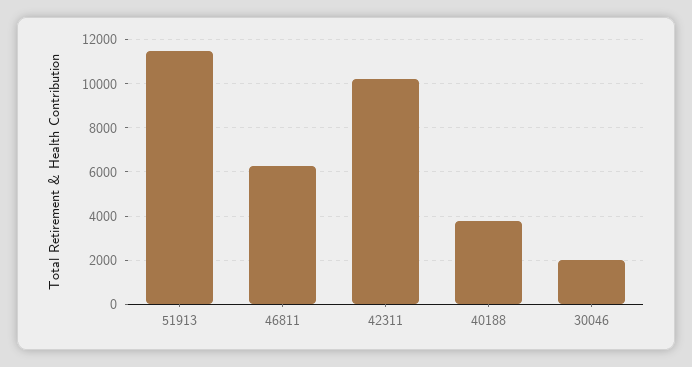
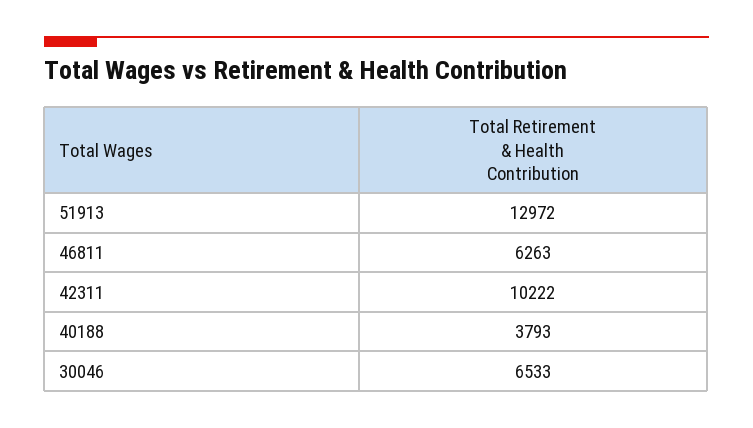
51913: 11500 -> 12972
30046: 2000 -> 6533

